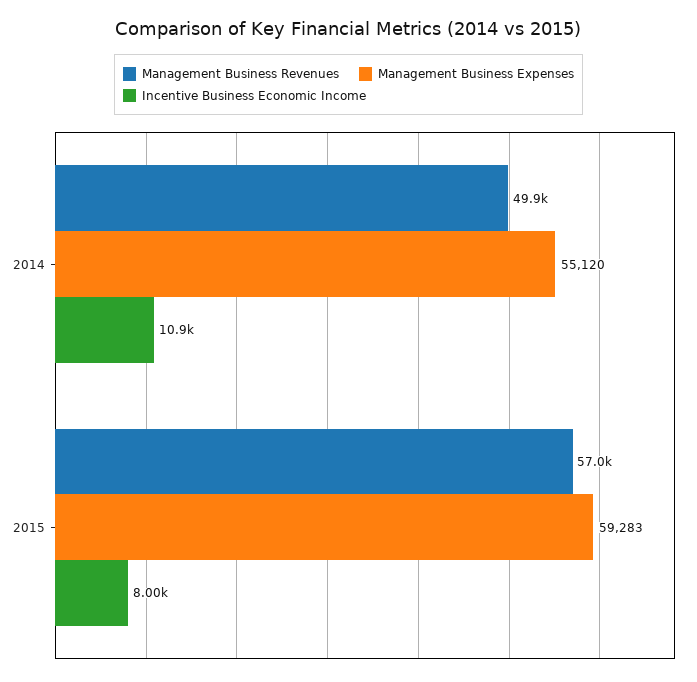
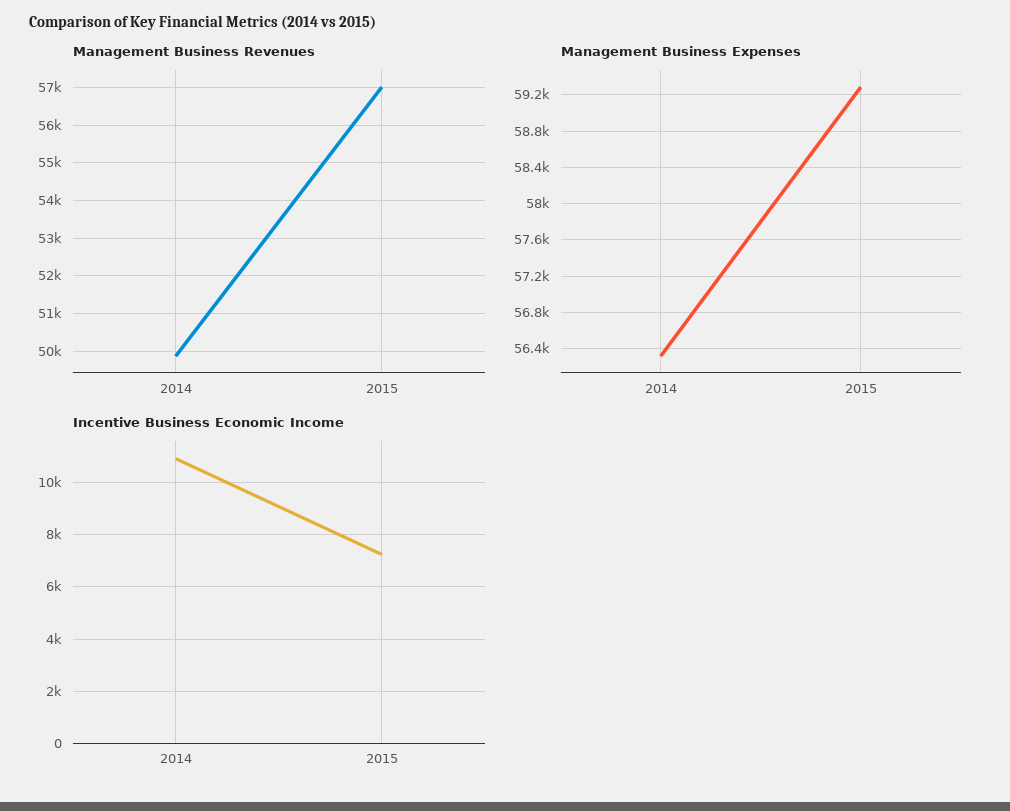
Management Business Expenses, 2014: 55120 -> 56300
Incentive Business Economic Income, 2015: 8000 -> 7250

